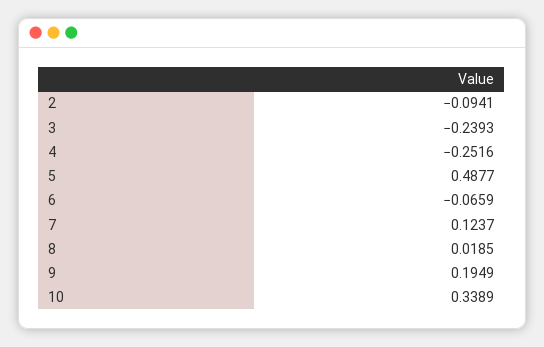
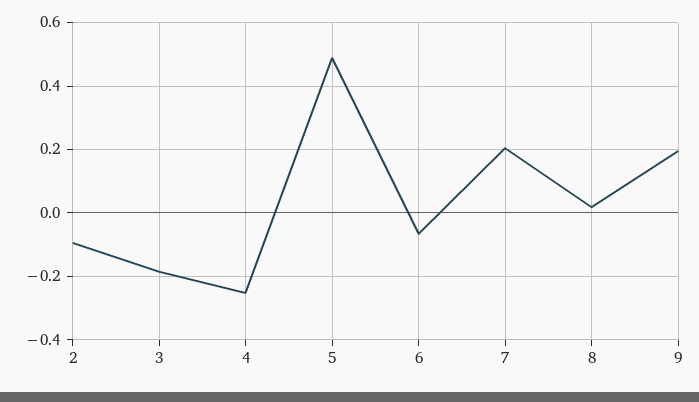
3: -0.2393 -> -0.18
7: 0.1237 -> 0.2
10: 0.3389 -> none

